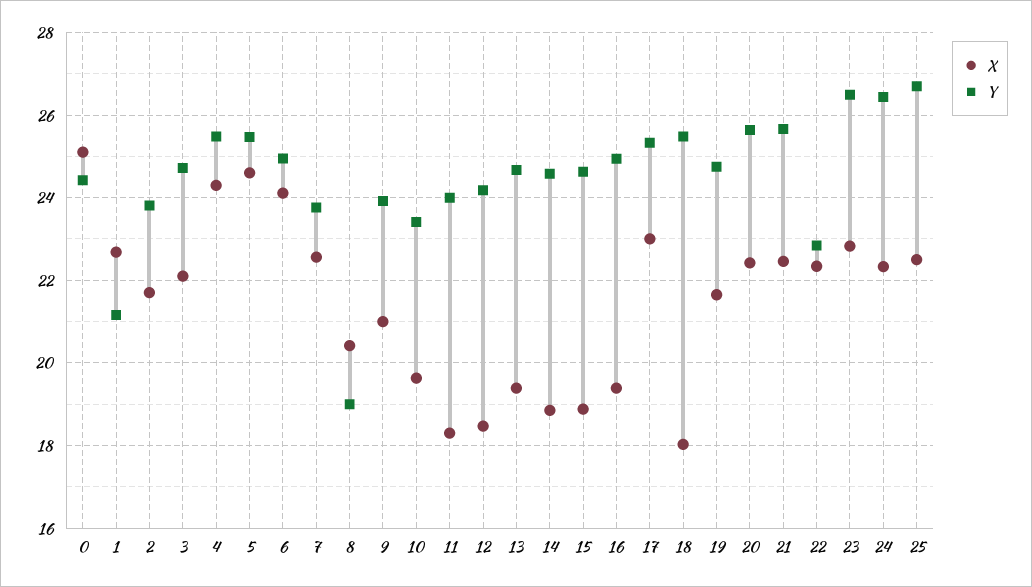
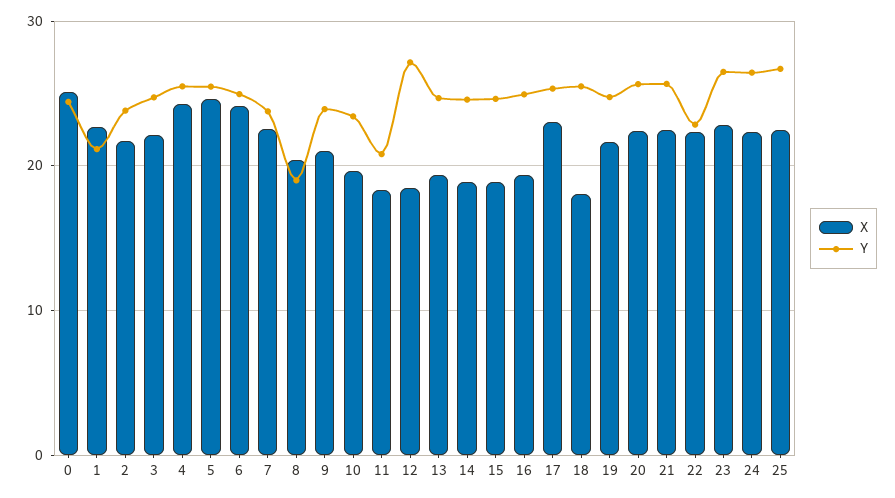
Y, 11: 24 -> 21
Y, 12: 24.2 -> 27

